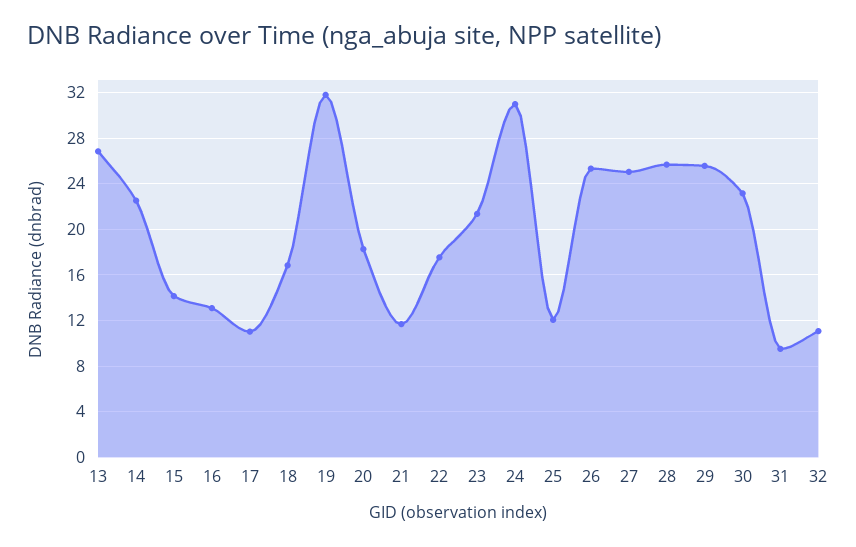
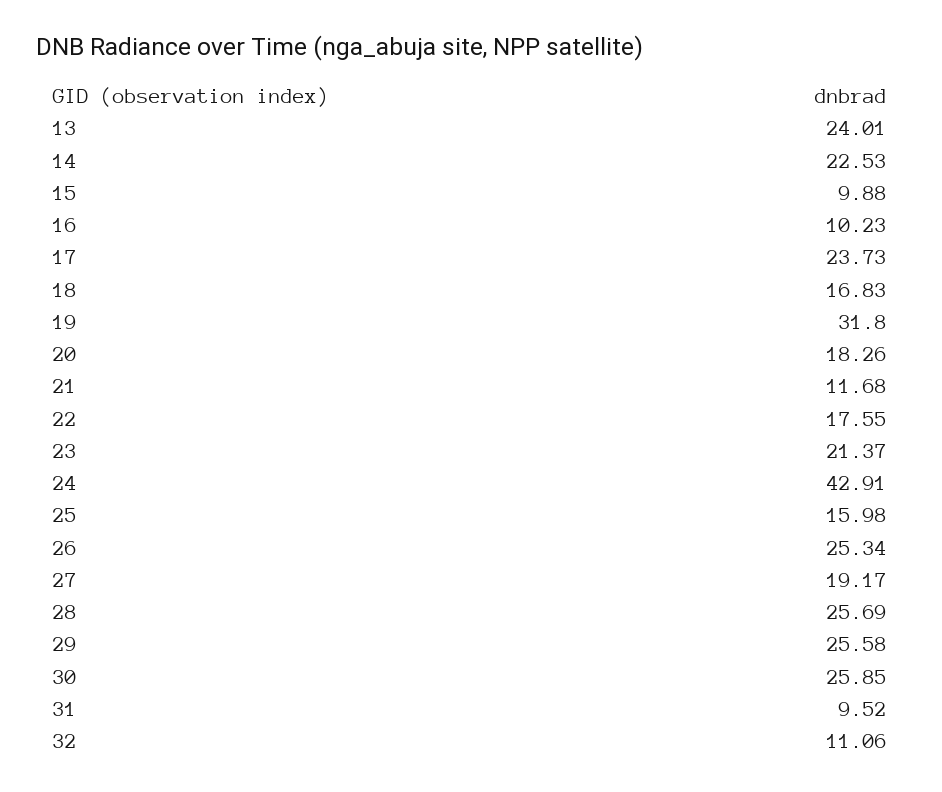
13: 27 -> 24.01
15: 14 -> 9.88
16: 13 -> 10.23
17: 11 -> 23.73
24: 31 -> 42.91
25: 12 -> 15.98
27: 25 -> 19.17
30: 23 -> 25.85

